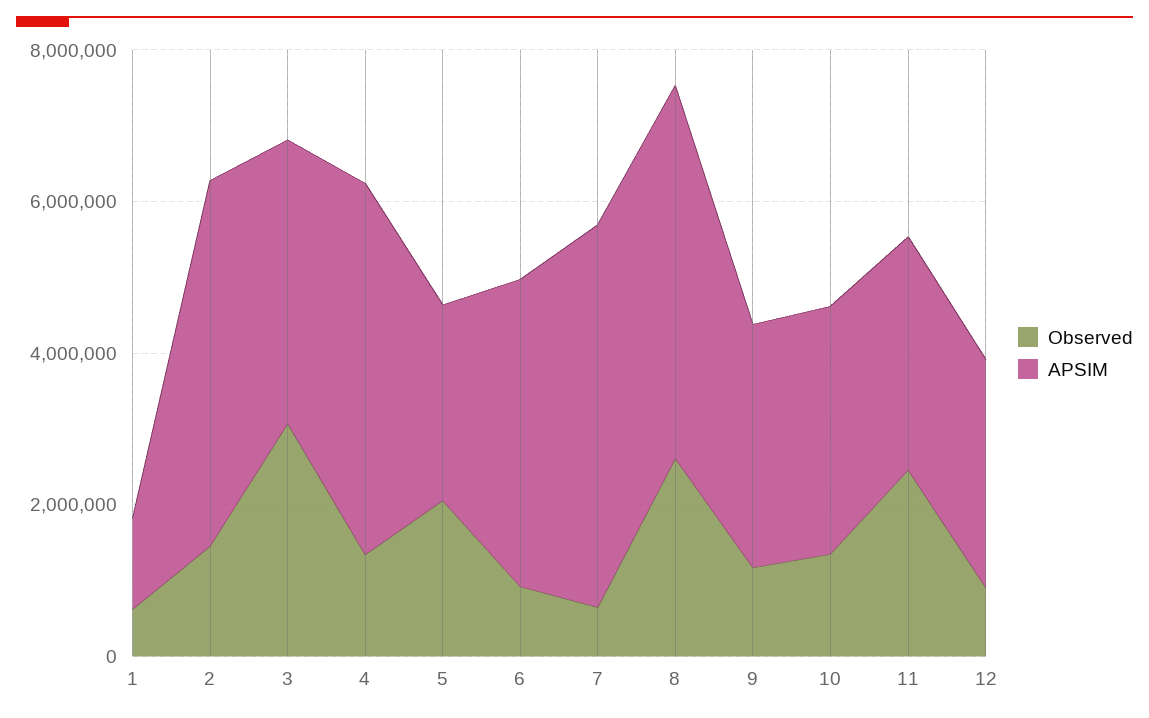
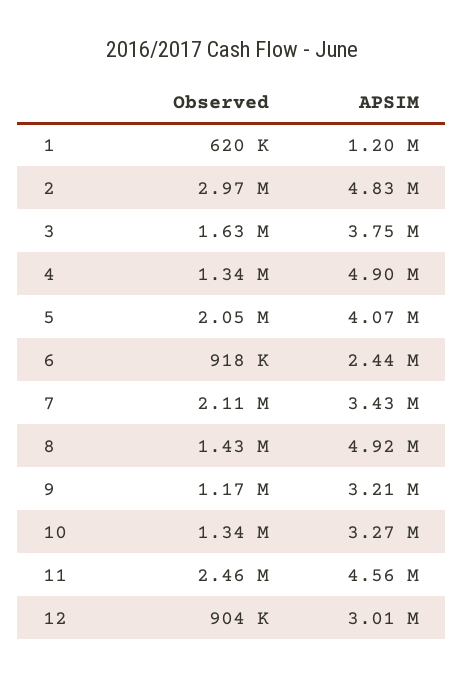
Observed, 2: 1500000 -> 2970000
Observed, 3: 3000000 -> 1630000
APSIM, 5: 2500000 -> 4070000
APSIM, 6: 4000000 -> 2440000
Observed, 7: 500000 -> 2110000
APSIM, 7: 5000000 -> 3430000
Observed, 8: 2500000 -> 1430000
APSIM, 11: 3000000 -> 4560000

